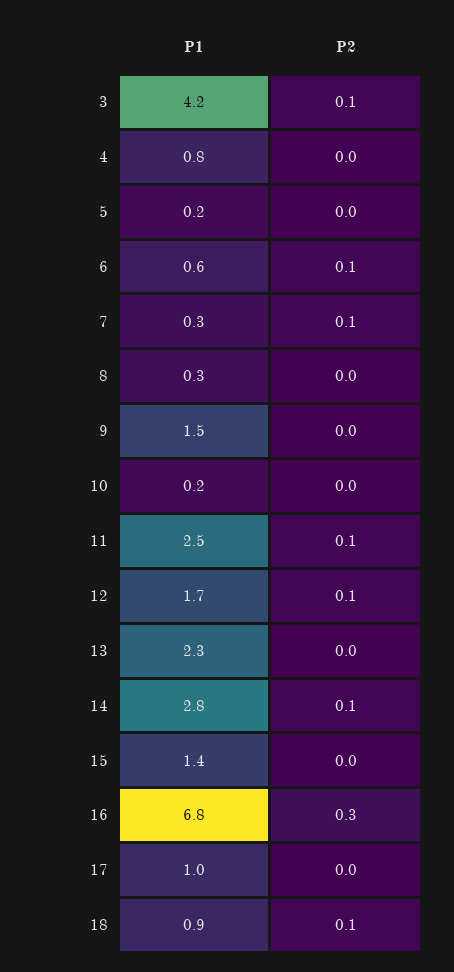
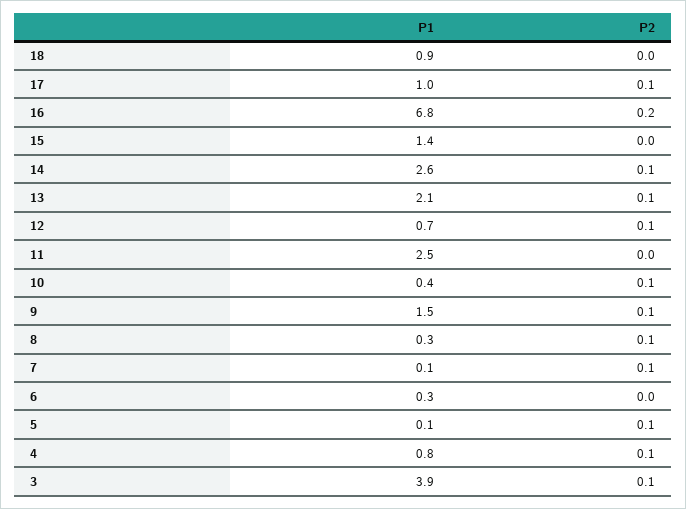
P1, 3: 4.2 -> 3.9
P2, 4: 0 -> 0.1
P1, 5: 0.2 -> 0.1
P2, 5: 0 -> 0.1
P1, 6: 0.6 -> 0.3
P2, 6: 0.1 -> 0
P1, 7: 0.3 -> 0.1
P2, 8: 0 -> 0.1
P2, 9: 0 -> 0.1
P1, 10: 0.2 -> 0.4
P2, 10: 0 -> 0.1
P2, 11: 0.1 -> 0
P1, 12: 1.7 -> 0.7
P1, 13: 2.3 -> 2.1
P2, 13: 0 -> 0.1
P1, 14: 2.8 -> 2.6
P2, 16: 0.3 -> 0.2
P2, 17: 0 -> 0.1
P2, 18: 0.1 -> 0

